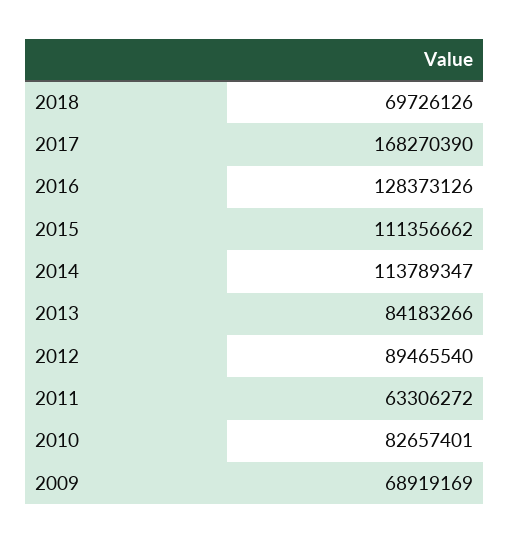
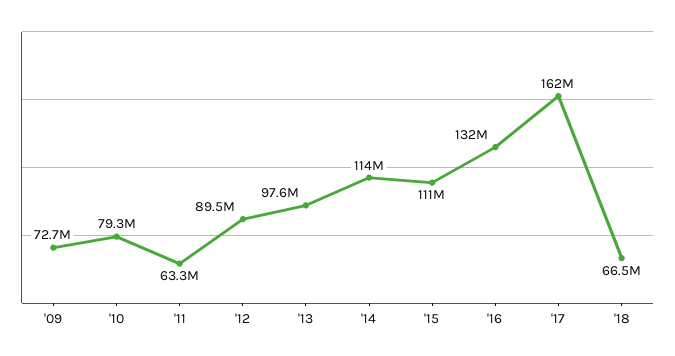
2018: 69726126 -> 66500000
2017: 168270390 -> 162000000
2016: 128373126 -> 132000000
2013: 84183266 -> 97600000
2010: 82657401 -> 79300000
2009: 68919169 -> 72700000

